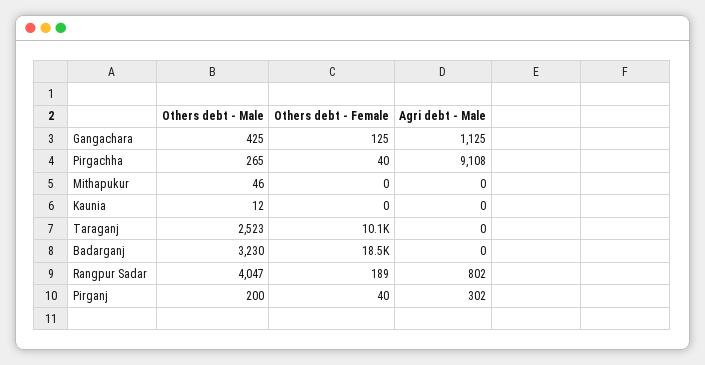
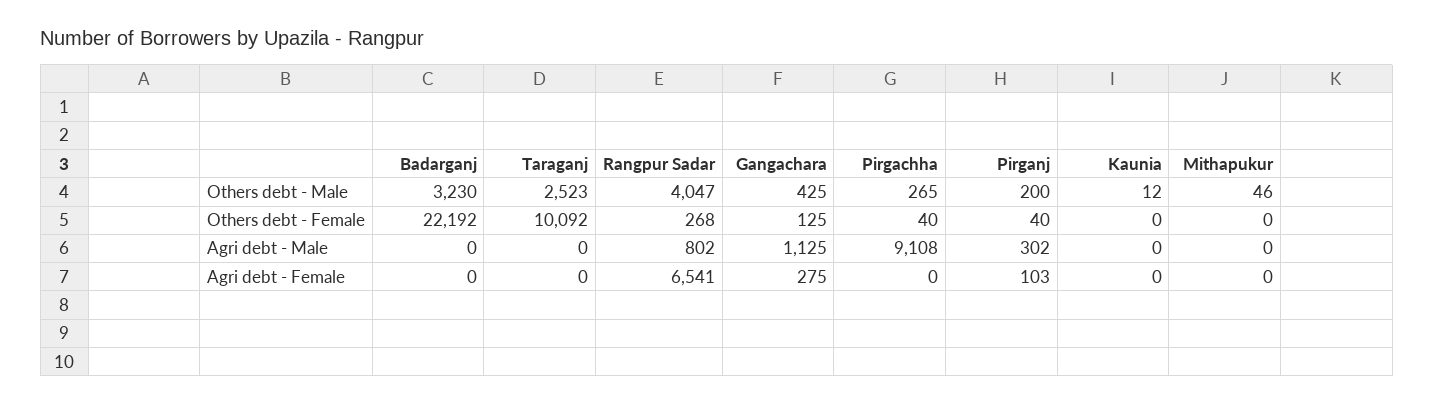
Others debt - Female, Badarganj: 18500 -> 22192
Others debt - Female, Rangpur Sadar: 189 -> 268
Agri debt - Female, Badarganj: none -> 0
Agri debt - Female, Taraganj: none -> 0
Agri debt - Female, Rangpur Sadar: none -> 6541
Agri debt - Female, Gangachara: none -> 275
Agri debt - Female, Pirgachha: none -> 0
Agri debt - Female, Pirganj: none -> 103
Agri debt - Female, Kaunia: none -> 0
Agri debt - Female, Mithapukur: none -> 0

